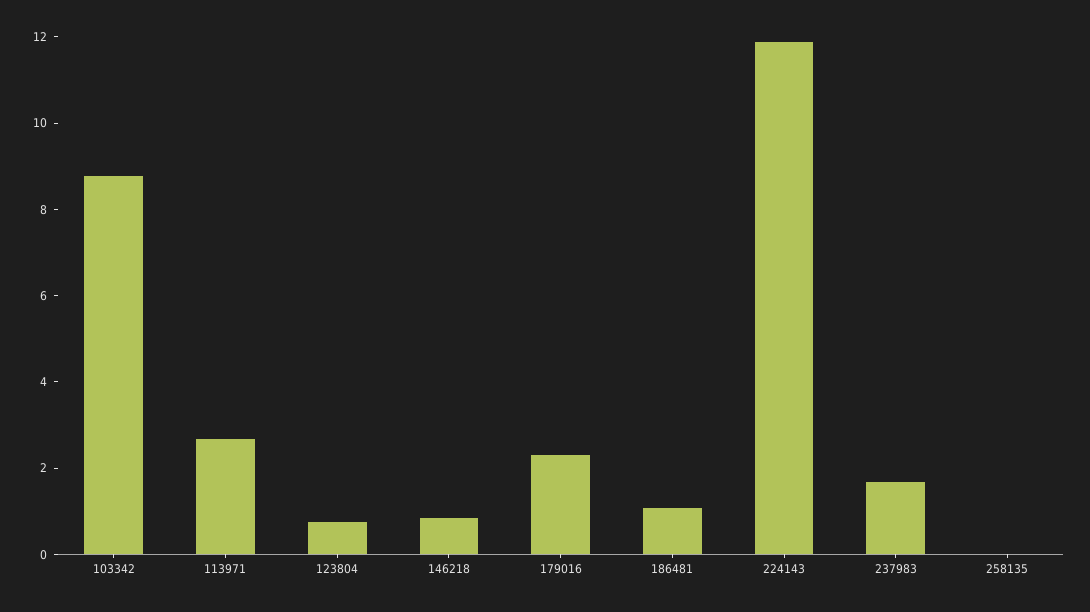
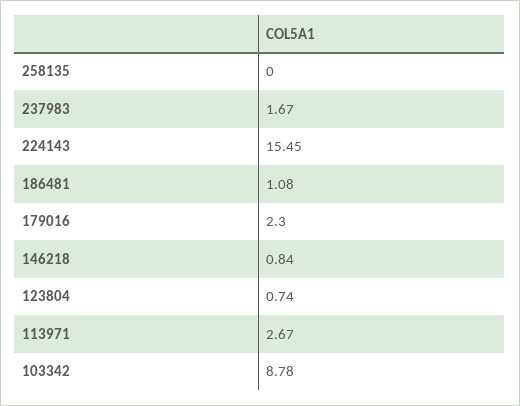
224143: 12 -> 15.45

